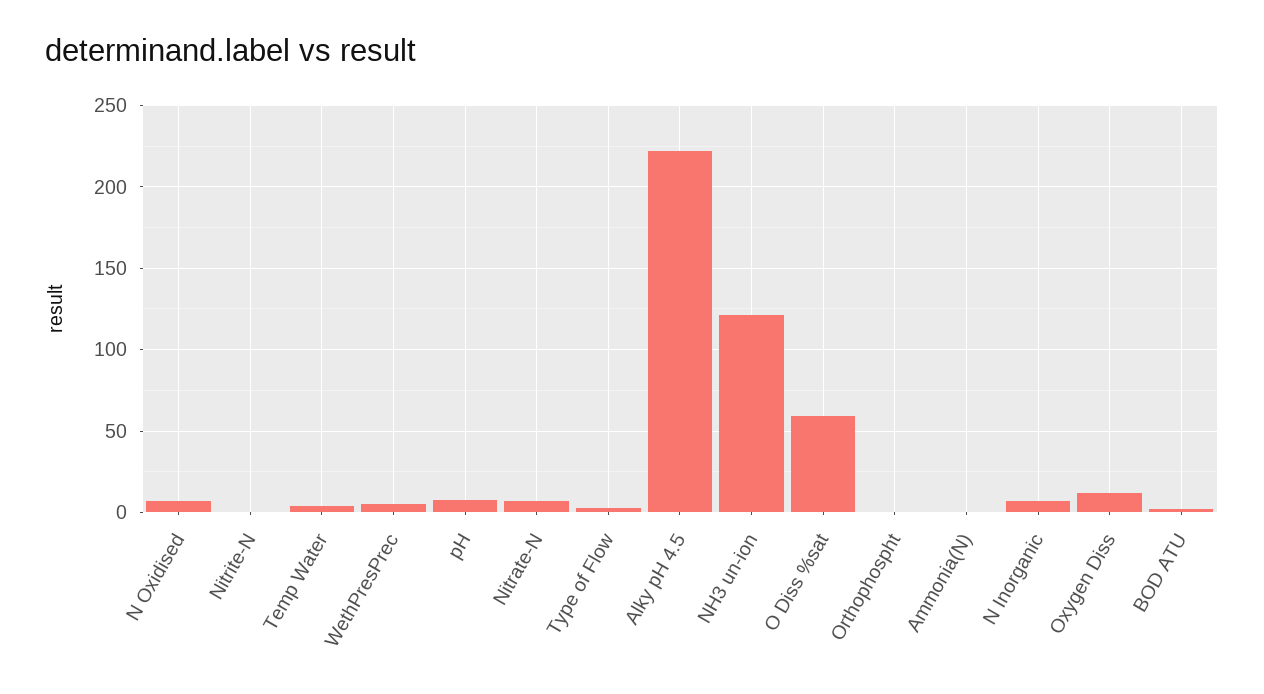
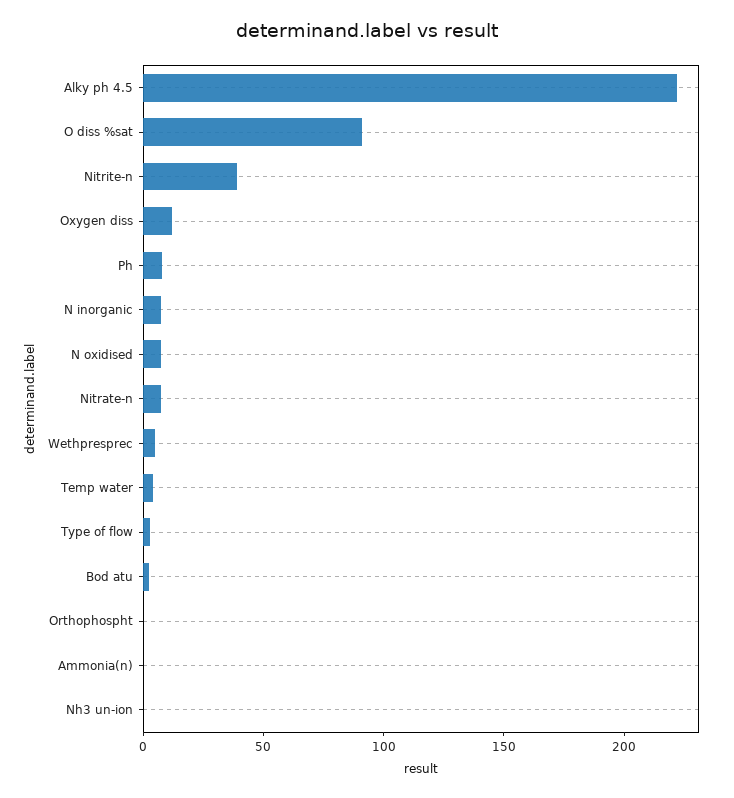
Nitrite-N: 0 -> 40
NH3 un-ion: 120 -> 0
O Diss %sat: 60 -> 90

